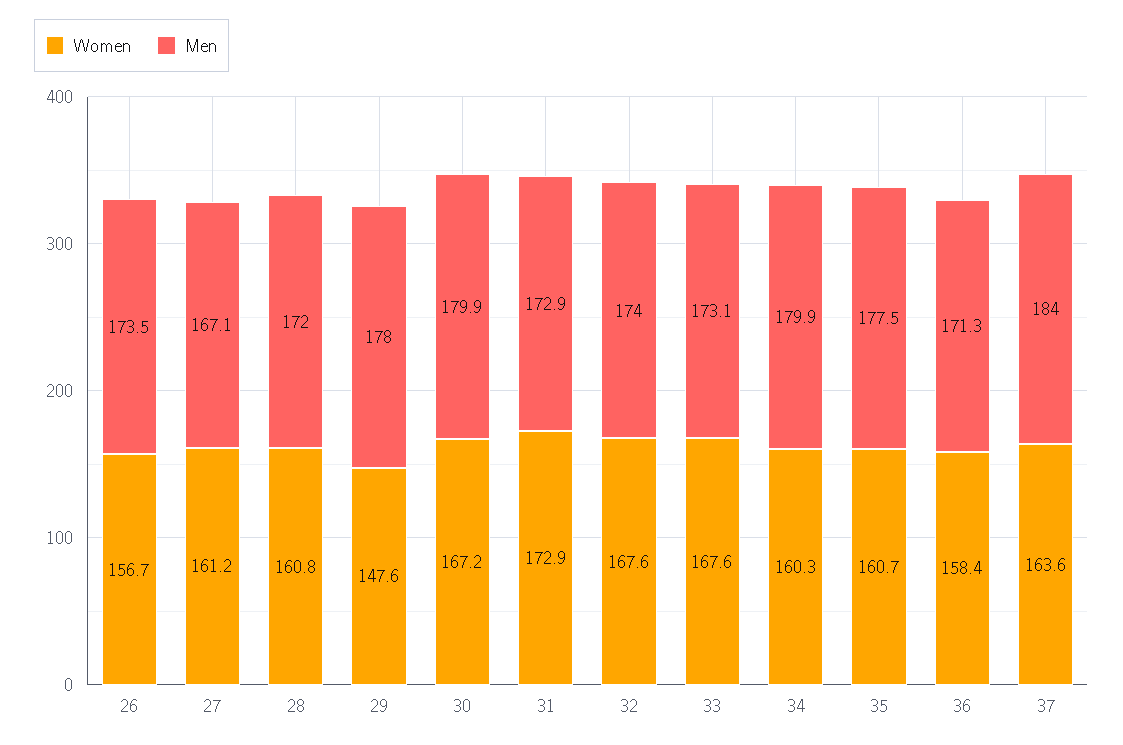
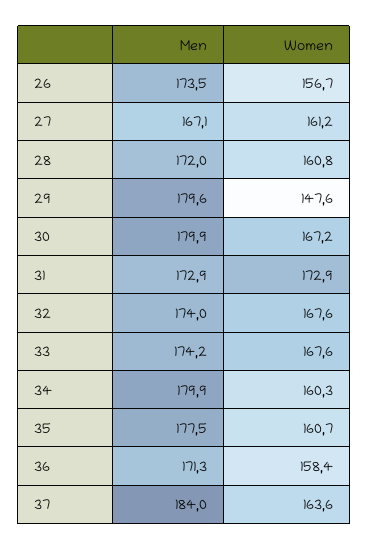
Men, 29: 178 -> 179.6
Men, 33: 173.1 -> 174.2

